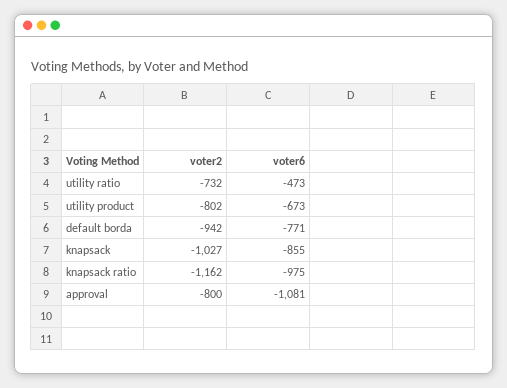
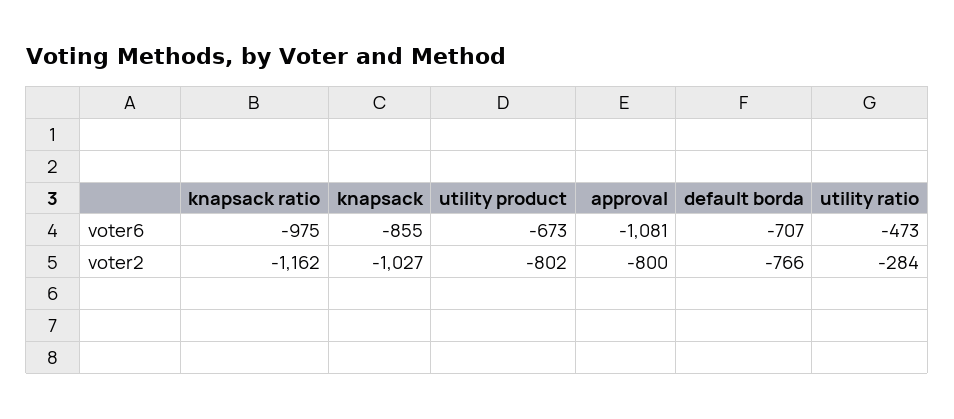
voter2, utility ratio: -732 -> -284
voter2, default borda: -942 -> -766
voter6, default borda: -771 -> -707

